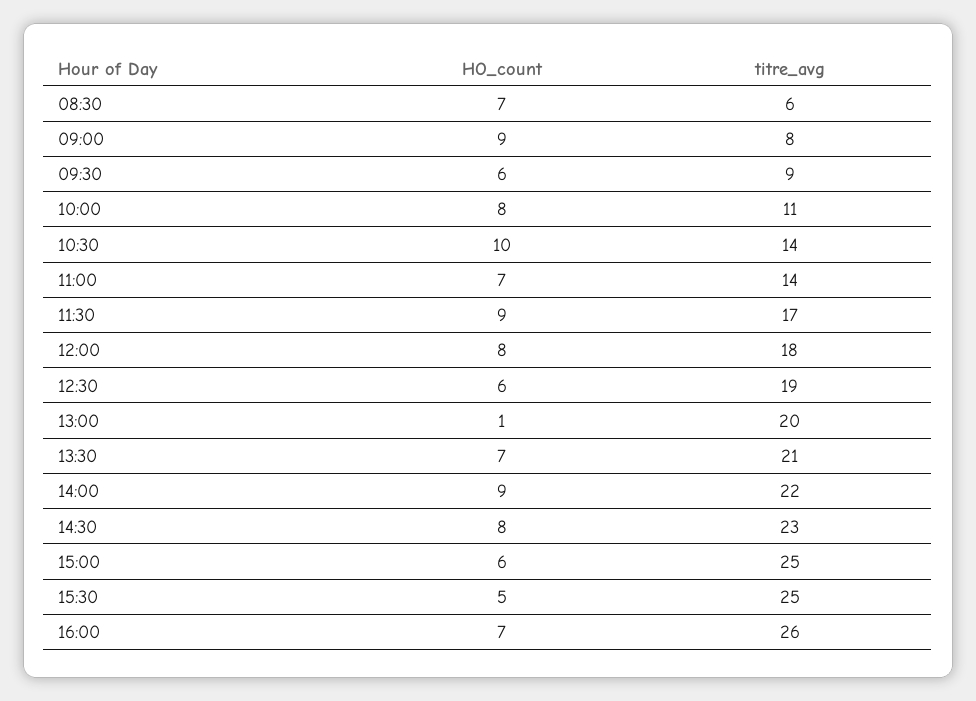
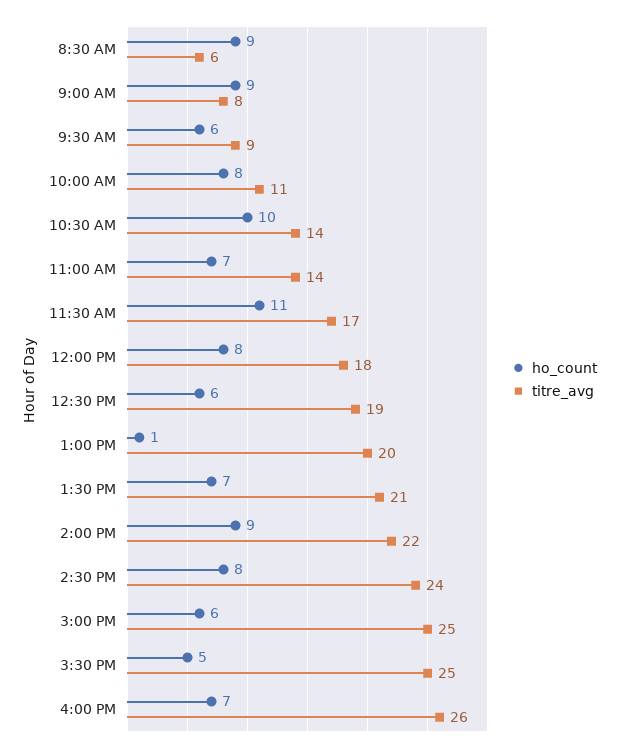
HO_count, 08:30: 7 -> 9
HO_count, 11:30: 9 -> 11
titre_avg, 14:30: 23 -> 24

